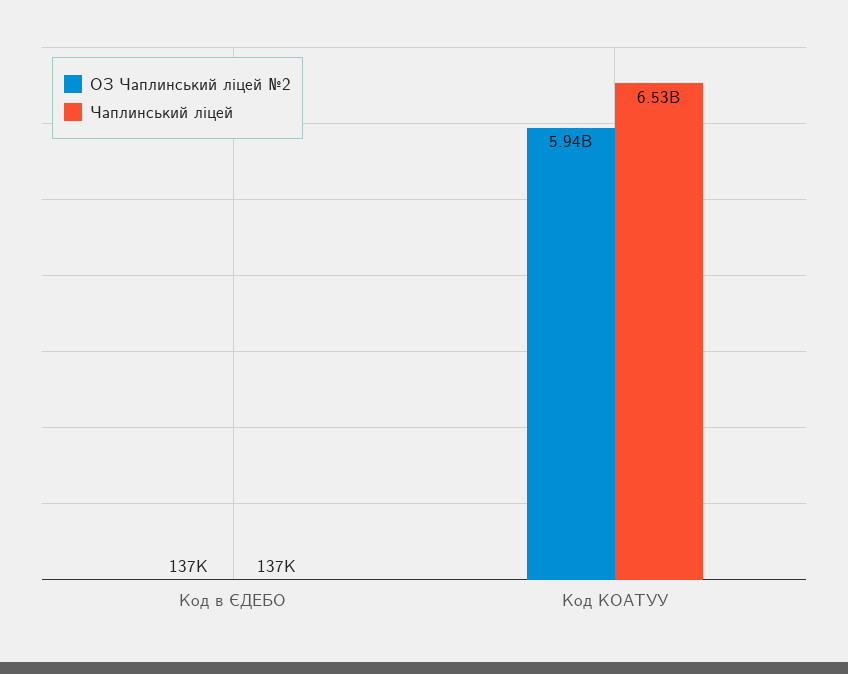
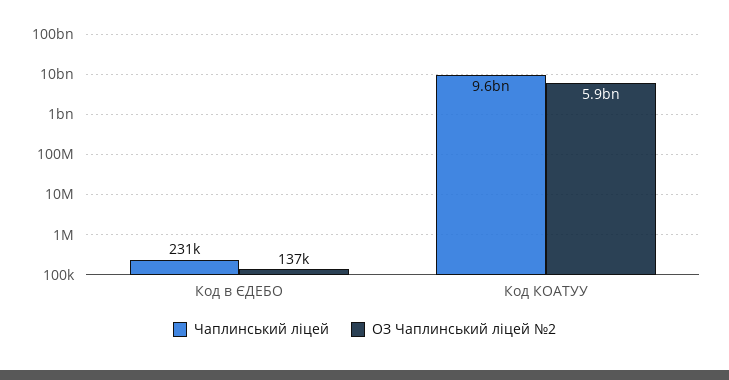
Чаплинський ліцей, Код в ЄДЕБО: 137000 -> 231000
Чаплинський ліцей, Код КОАТУУ: 6530000000 -> 9600000000

